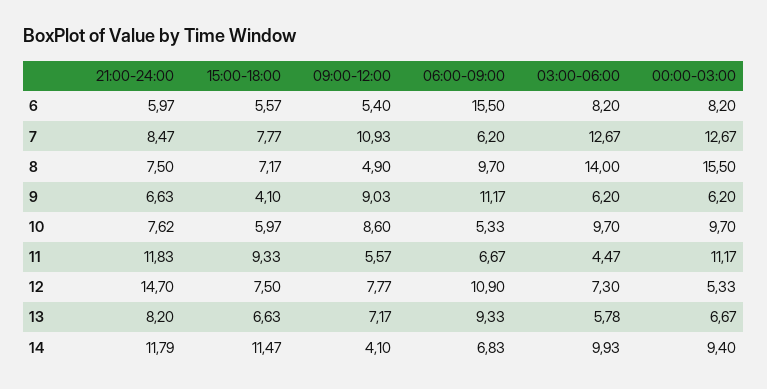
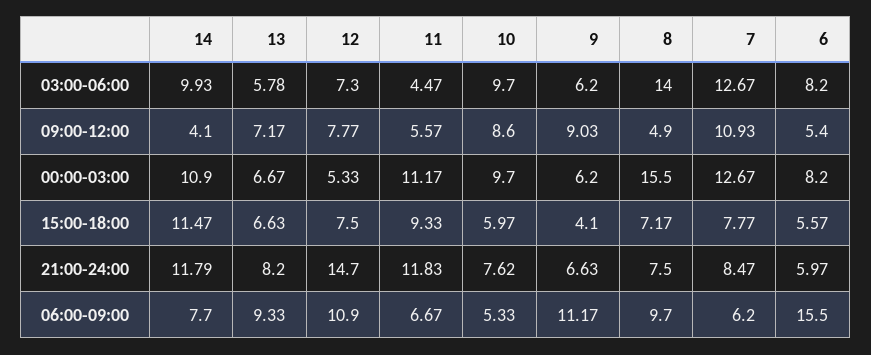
06:00-09:00, 14: 6.83 -> 7.7
00:00-03:00, 14: 9.4 -> 10.9

